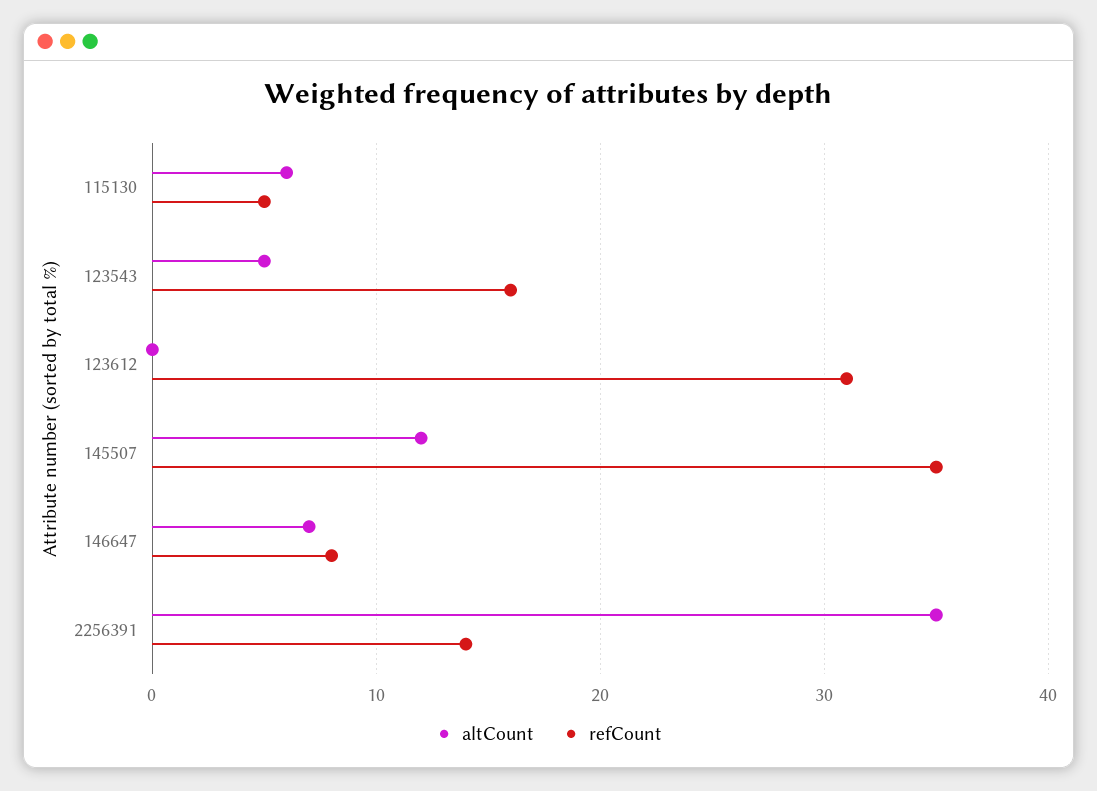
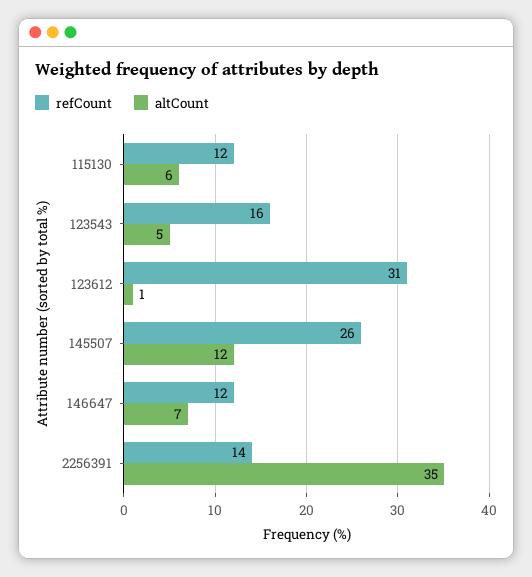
refCount, 115130: 5 -> 12
altCount, 123612: 0 -> 1
refCount, 145507: 35 -> 26
refCount, 146647: 8 -> 12

